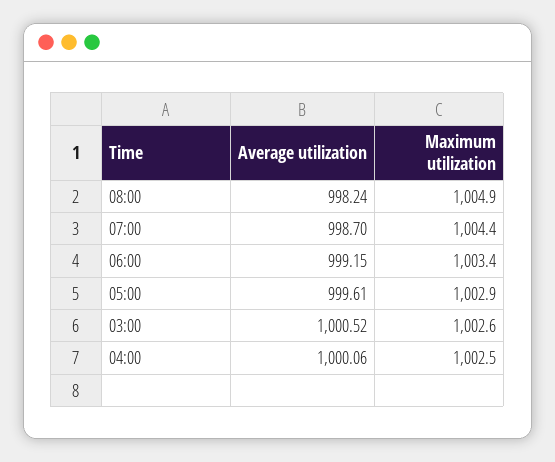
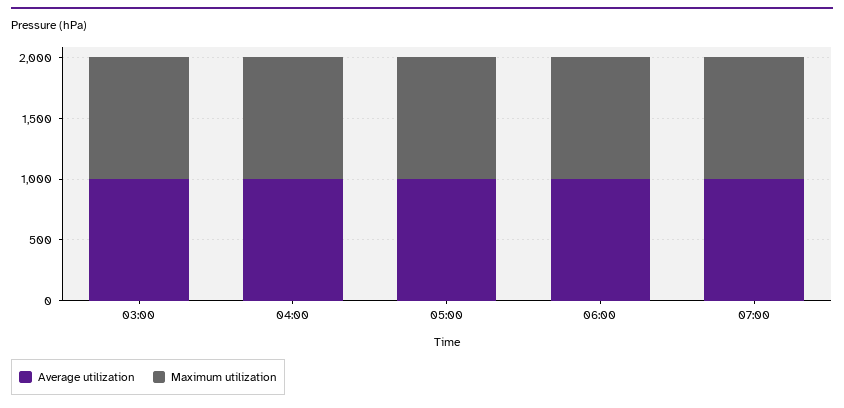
Average utilization, 08:00: 998.24 -> none
Maximum utilization, 08:00: 1004.9 -> none

